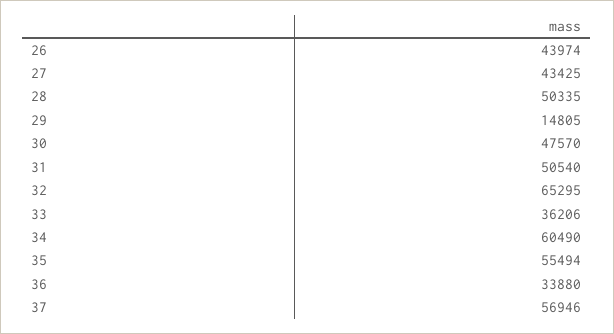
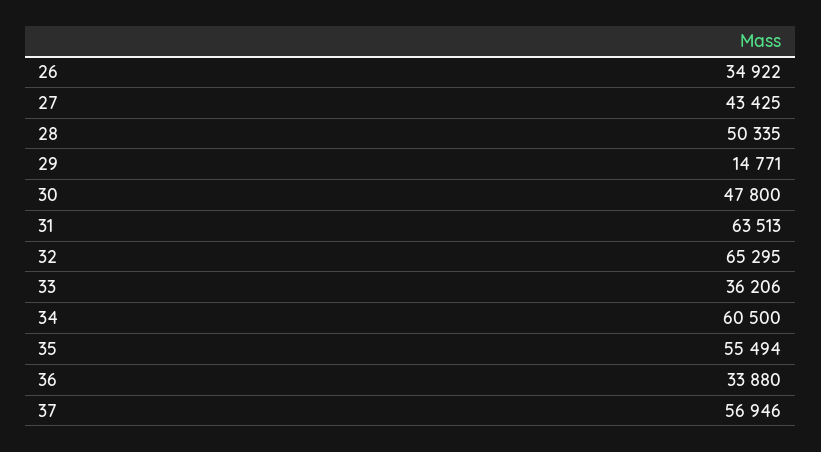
26: 43974 -> 34922
29: 14805 -> 14771
30: 47570 -> 47800
31: 50540 -> 63513
34: 60490 -> 60500

